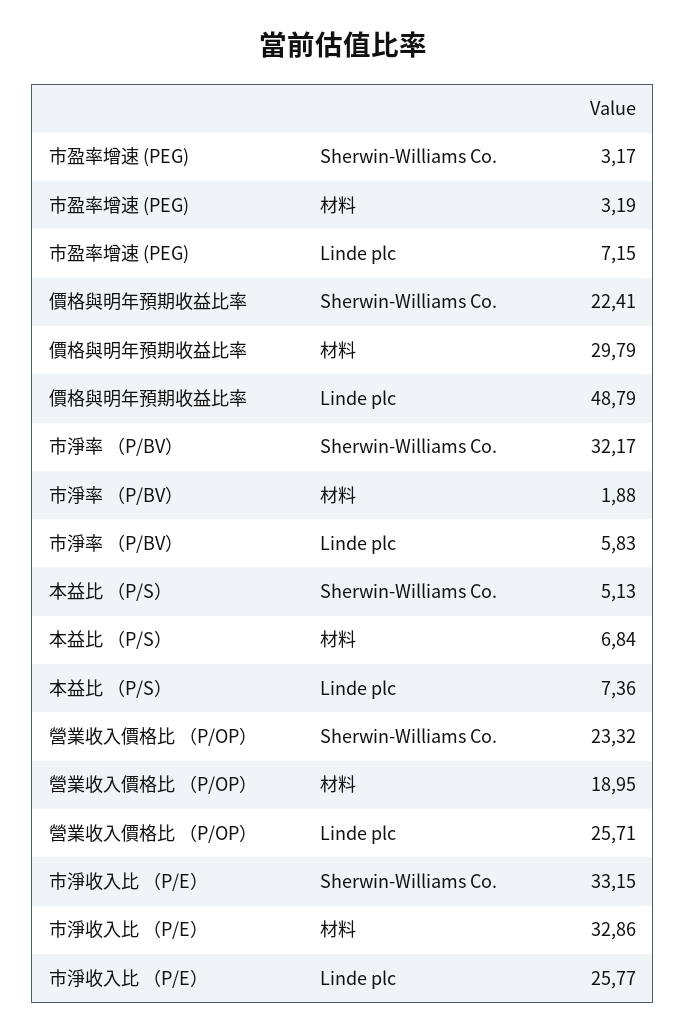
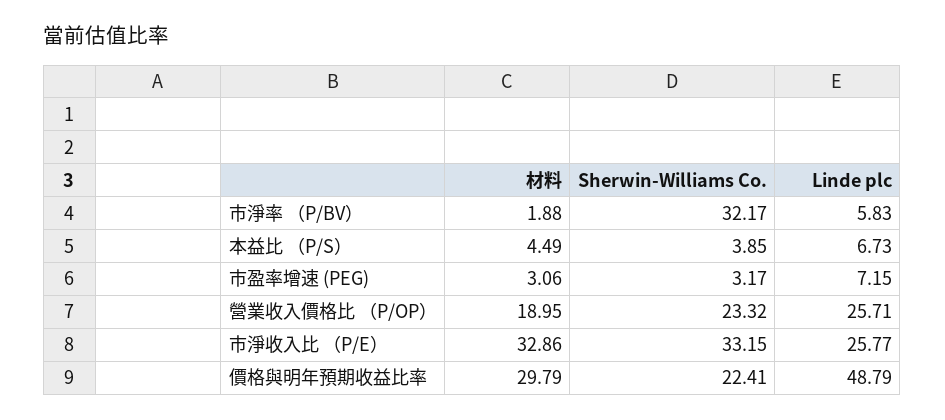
市盈率增速 (PEG), 材料: 3.19 -> 3.06
本益比 （P/S）, Sherwin-Williams Co.: 5.13 -> 3.85
本益比 （P/S）, 材料: 6.84 -> 4.49
本益比 （P/S）, Linde plc: 7.36 -> 6.73

